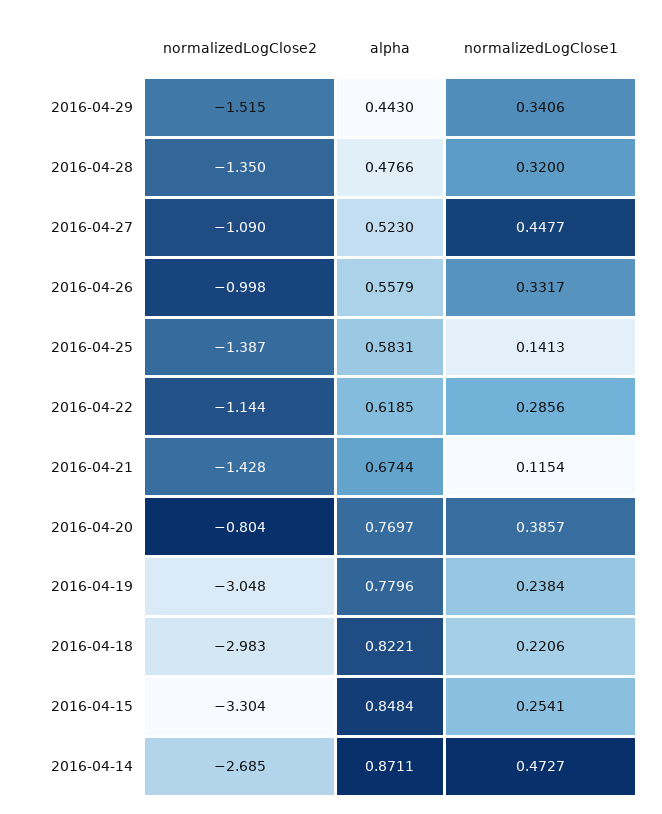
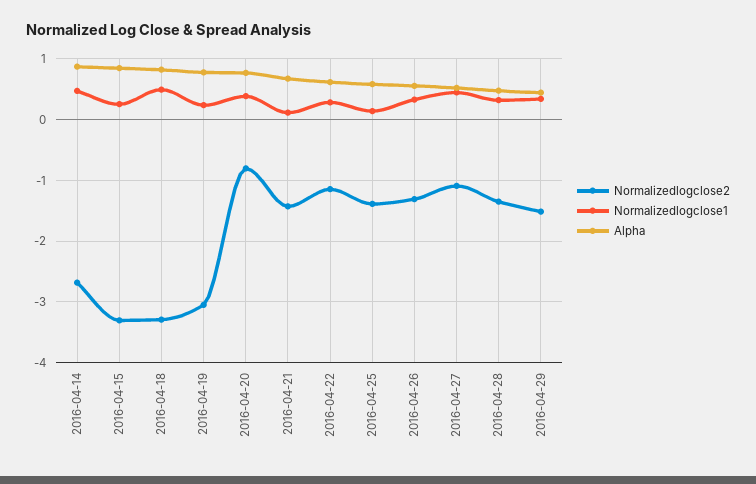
normalizedLogClose2, 2016-04-26: -0.998 -> -1.3
normalizedLogClose2, 2016-04-18: -2.983 -> -3.3
normalizedLogClose1, 2016-04-18: 0.2206 -> 0.5

